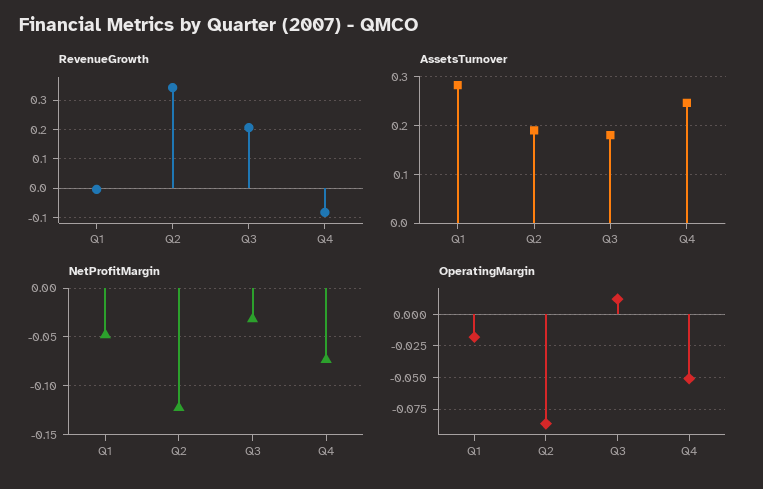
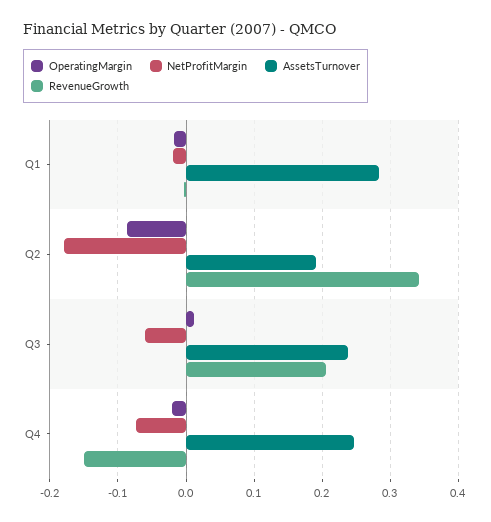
RevenueGrowth, Q4: -0.075 -> -0.15
AssetsTurnover, Q3: 0.18 -> 0.24
NetProfitMargin, Q1: -0.05 -> -0.02
NetProfitMargin, Q2: -0.12 -> -0.18
NetProfitMargin, Q3: -0.03 -> -0.06
OperatingMargin, Q4: -0.05 -> -0.02

